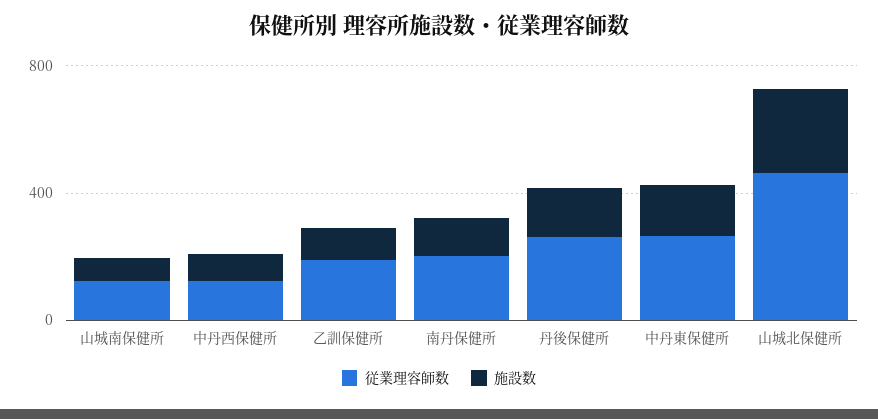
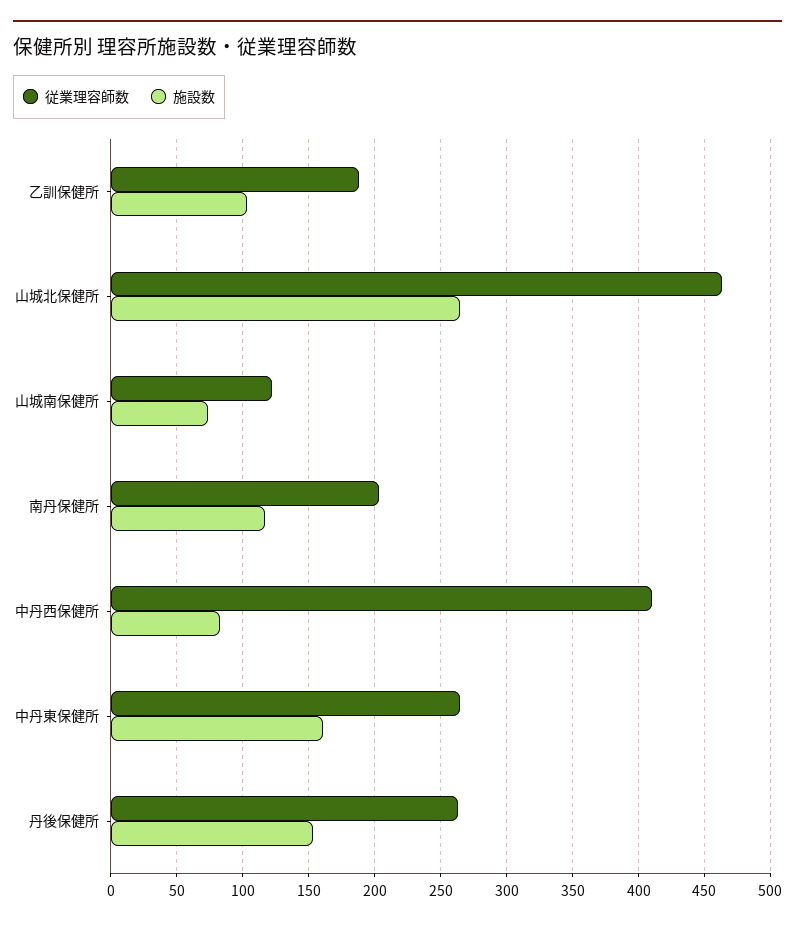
従業理容師数, 中丹西保健所: 100 -> 410

